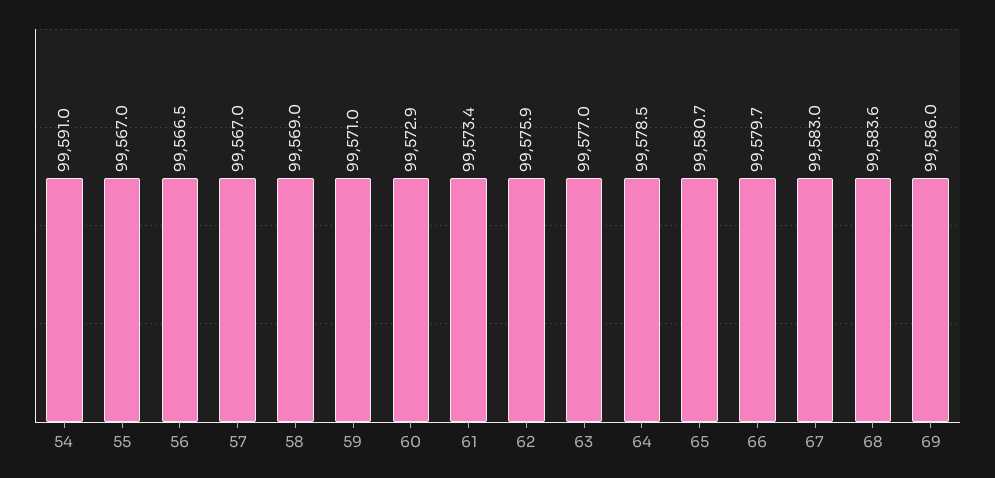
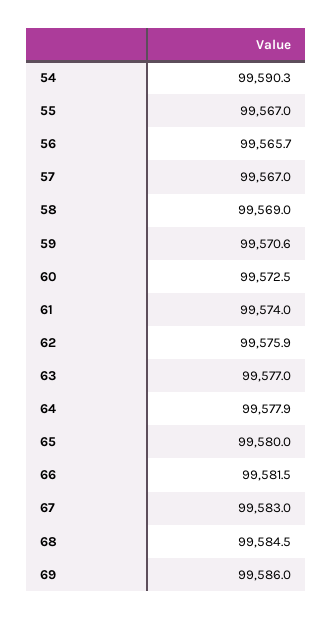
54: 99591 -> 99590.3
56: 99566.5 -> 99565.7
59: 99571 -> 99570.6
60: 99572.9 -> 99572.5
61: 99573.4 -> 99574
64: 99578.5 -> 99577.9
65: 99580.7 -> 99580
66: 99579.7 -> 99581.5
68: 99583.6 -> 99584.5

